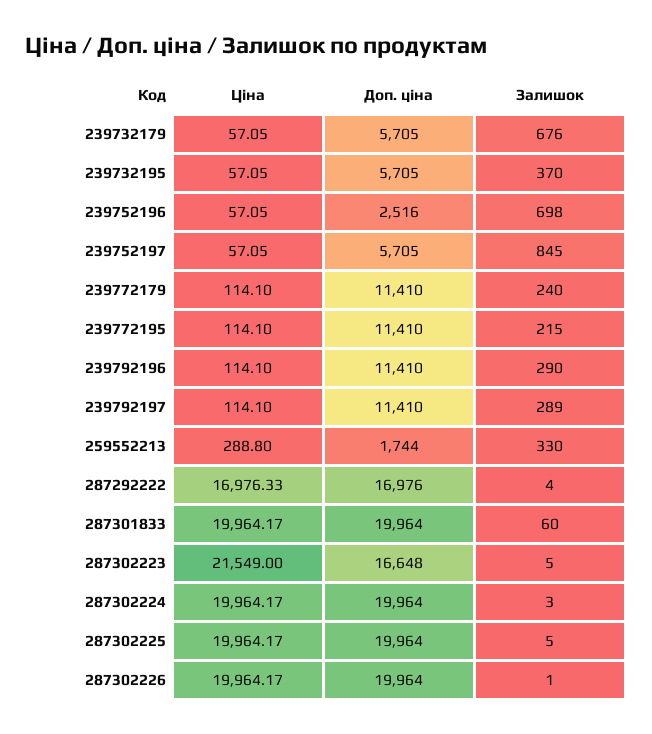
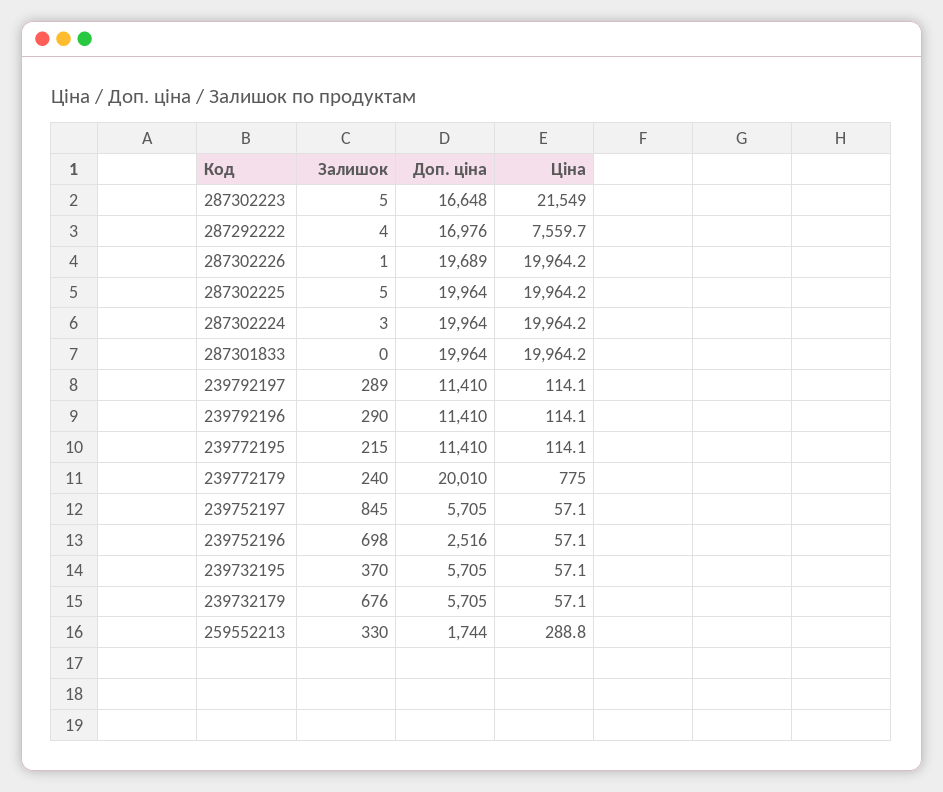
Ціна, 239772179: 114.1 -> 775
Доп. ціна, 239772179: 11410 -> 20010
Ціна, 287292222: 16976.33 -> 7559.7
Залишок, 287301833: 60 -> 0
Доп. ціна, 287302226: 19964 -> 19689

